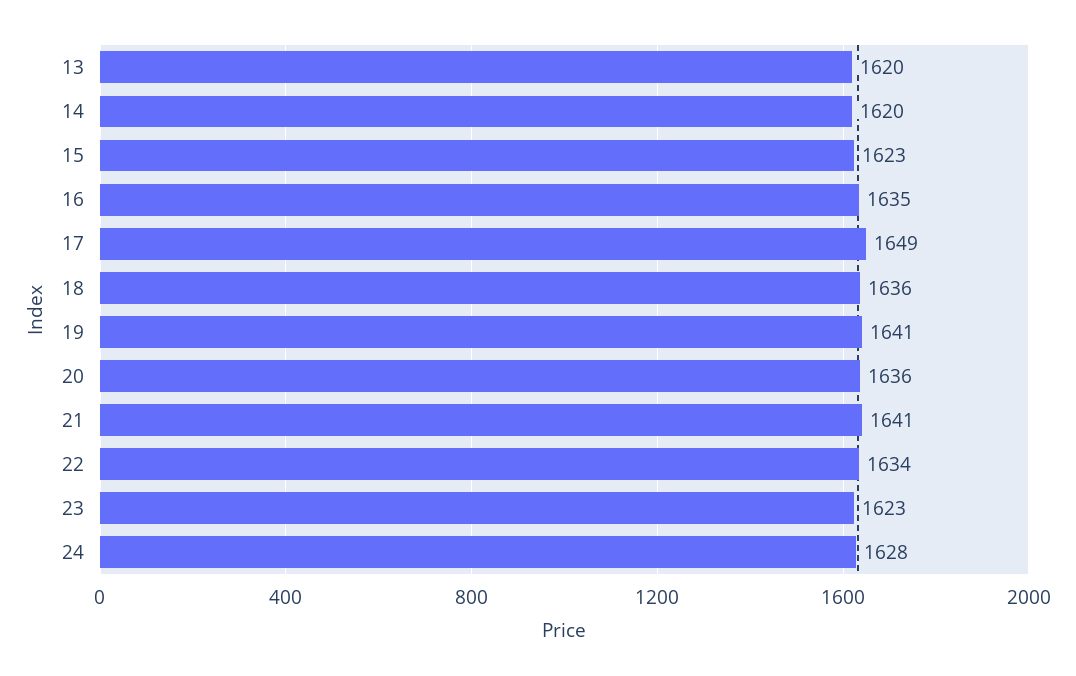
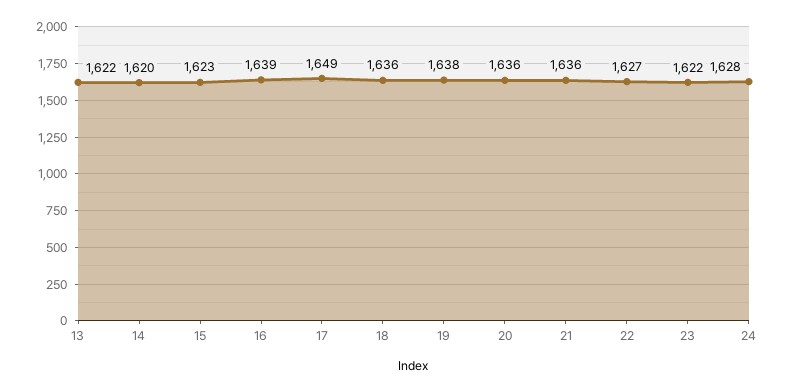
13: 1620 -> 1622
16: 1635 -> 1639
19: 1641 -> 1638
21: 1641 -> 1636
22: 1634 -> 1627
23: 1623 -> 1622

